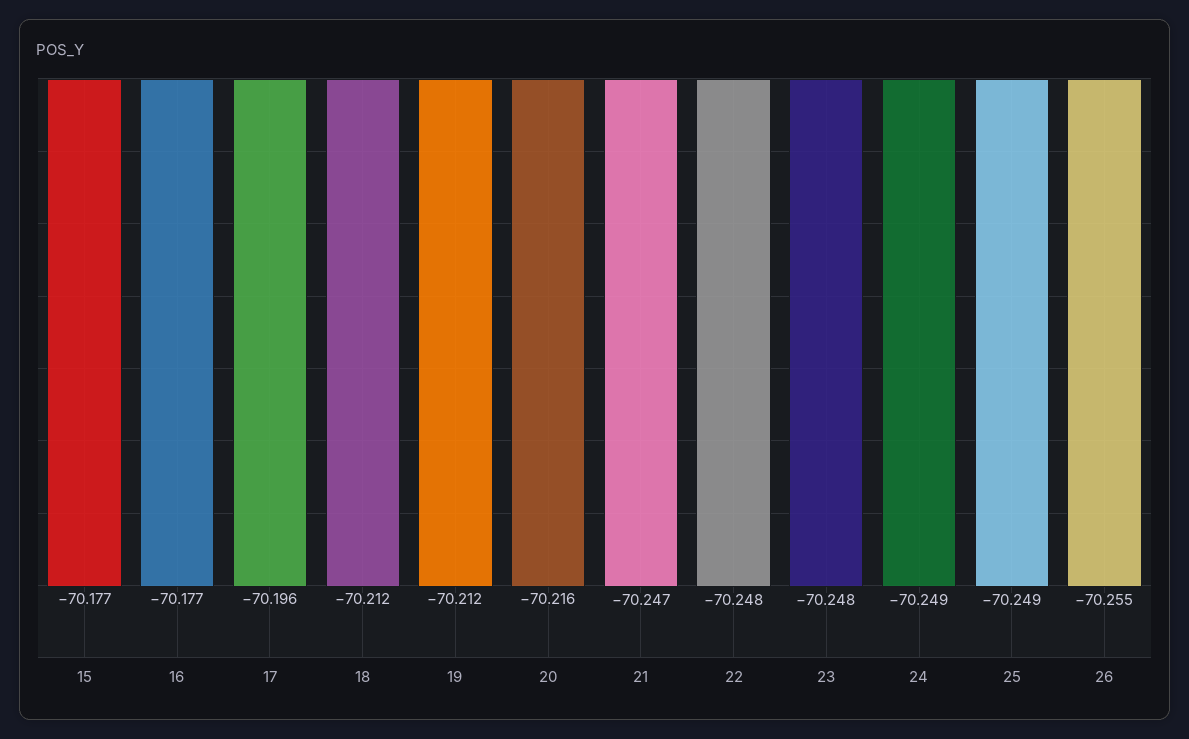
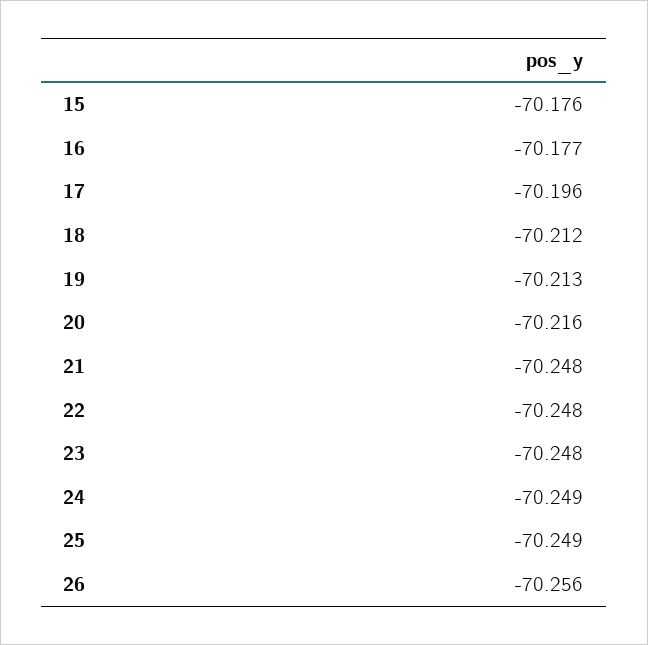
15: -70.177 -> -70.176
19: -70.212 -> -70.213
21: -70.247 -> -70.248
26: -70.255 -> -70.256

